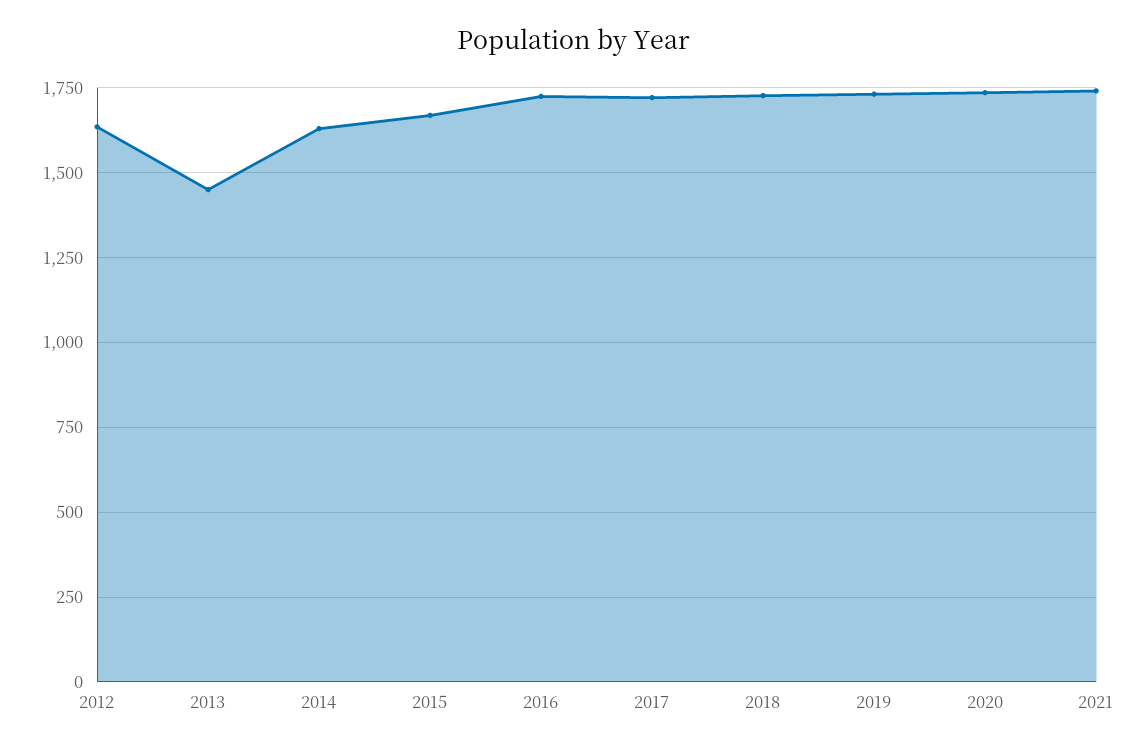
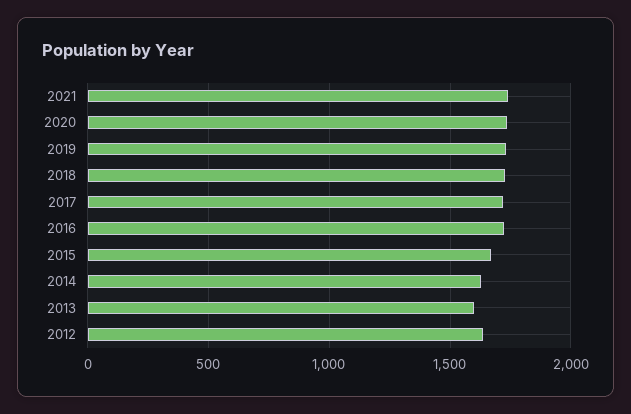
2013: 1450 -> 1600

